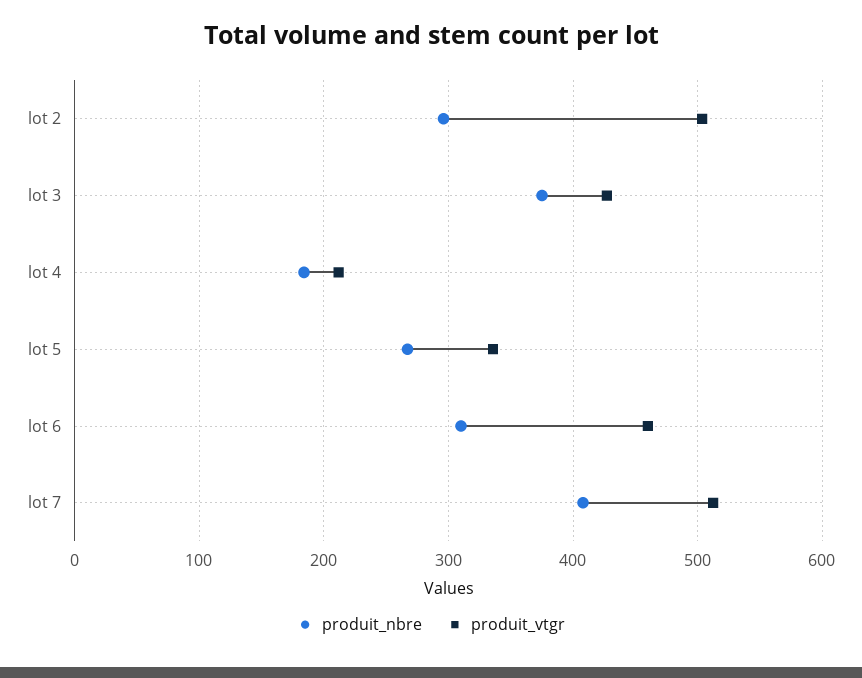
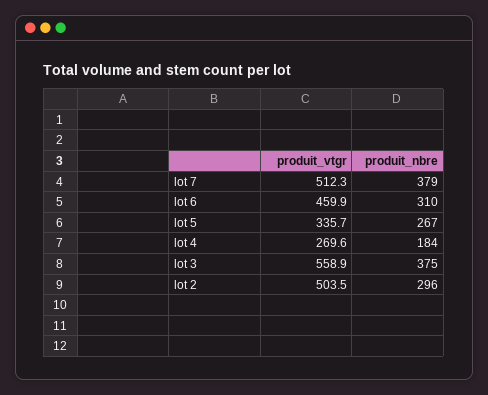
produit_vtgr, lot 3: 430 -> 558.9
produit_vtgr, lot 4: 210 -> 269.6
produit_nbre, lot 7: 410 -> 379

